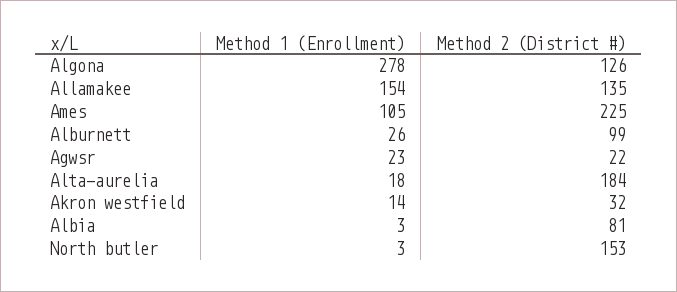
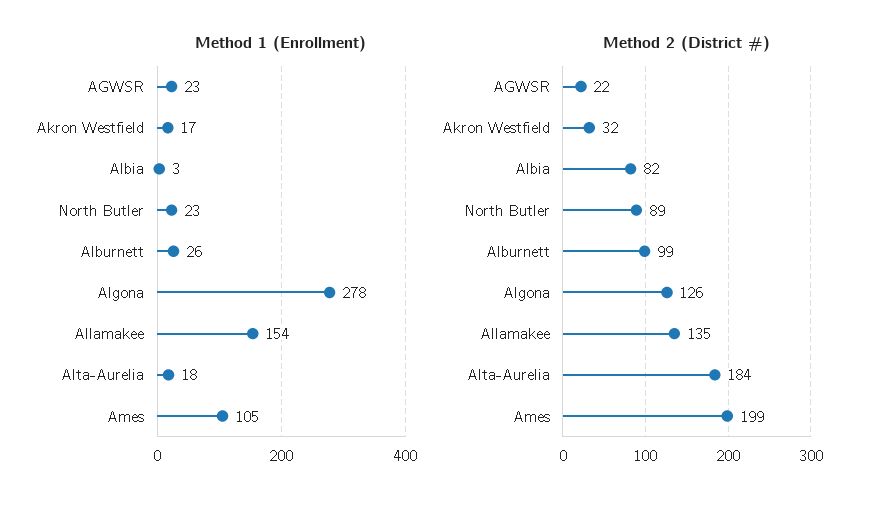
Method 2 (District #), Ames: 225 -> 199
Method 1 (Enrollment), Akron westfield: 14 -> 17
Method 2 (District #), Albia: 81 -> 82
Method 1 (Enrollment), North butler: 3 -> 23
Method 2 (District #), North butler: 153 -> 89

